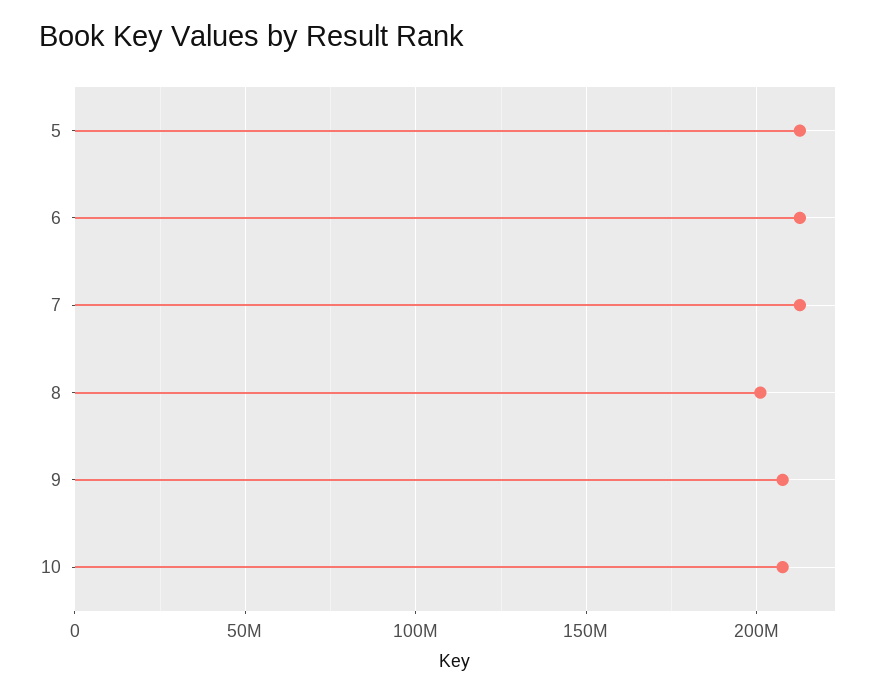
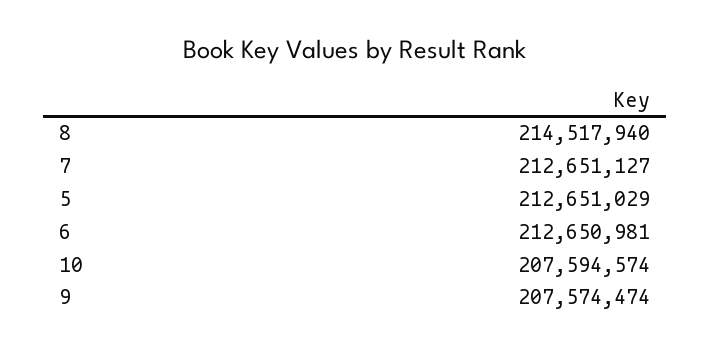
8: 200000000 -> 214517940

